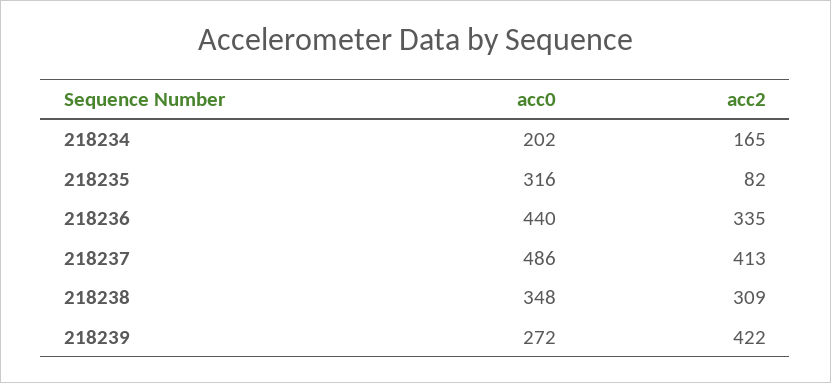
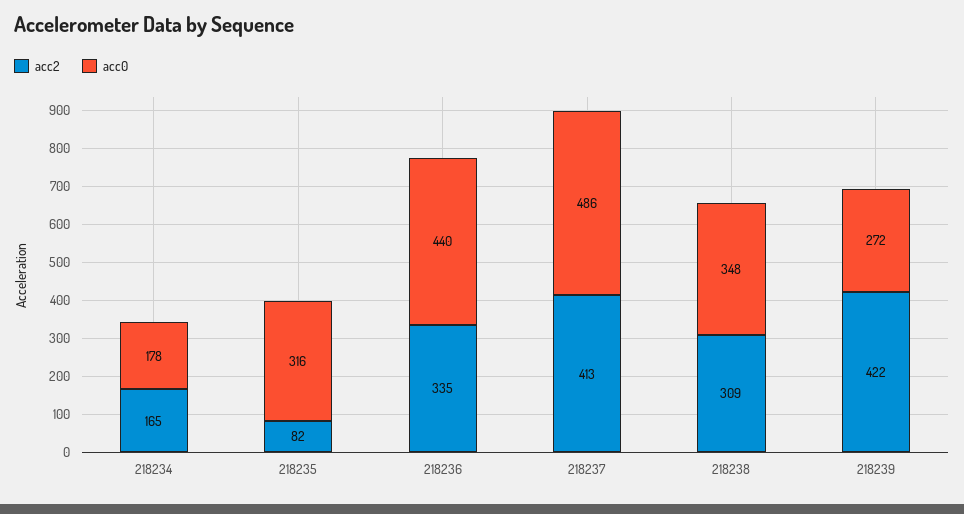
acc0, 218234: 202 -> 178

